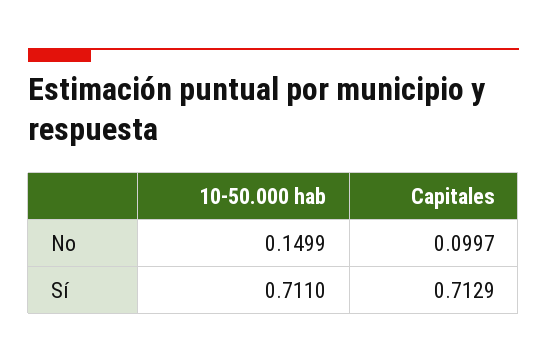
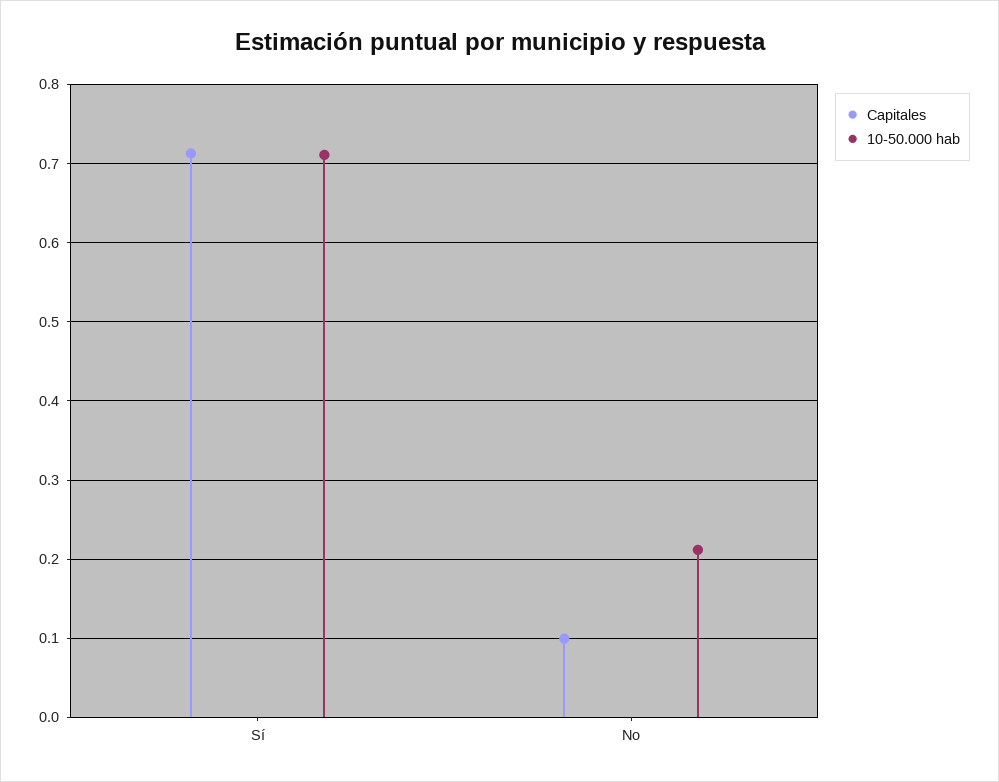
10-50.000 hab, No: 0.1499 -> 0.21

